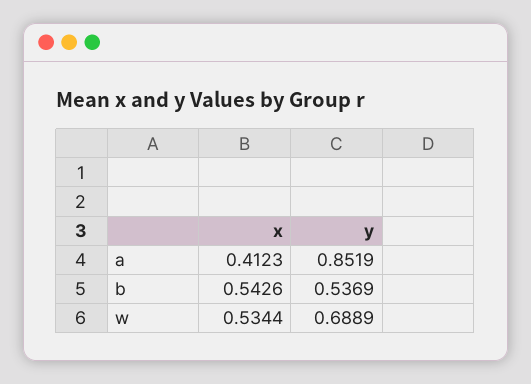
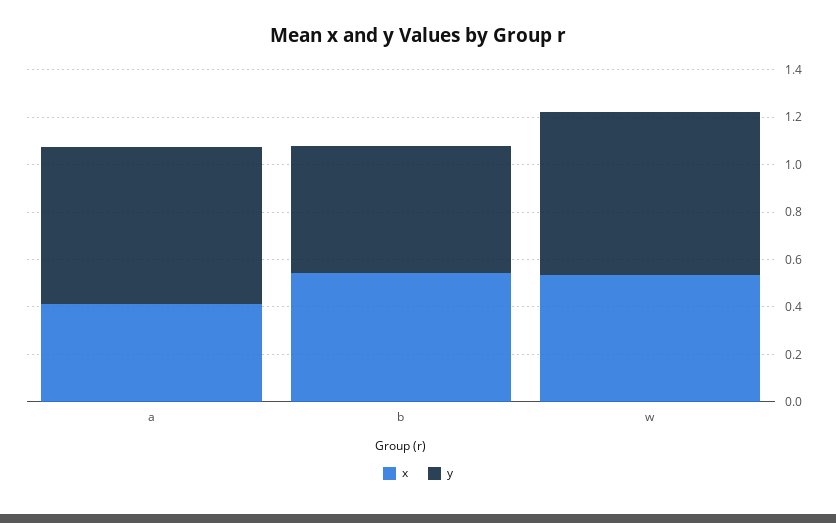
y, a: 0.8519 -> 0.65

